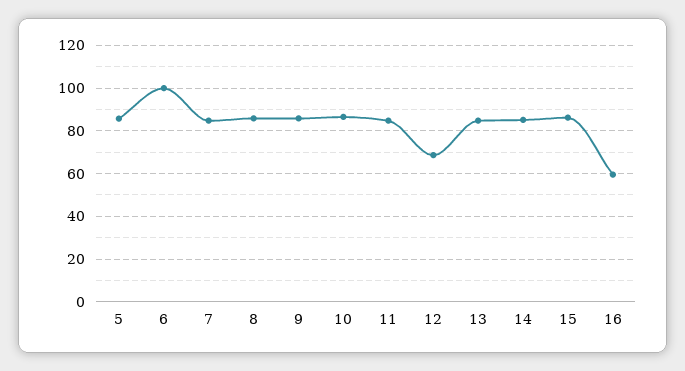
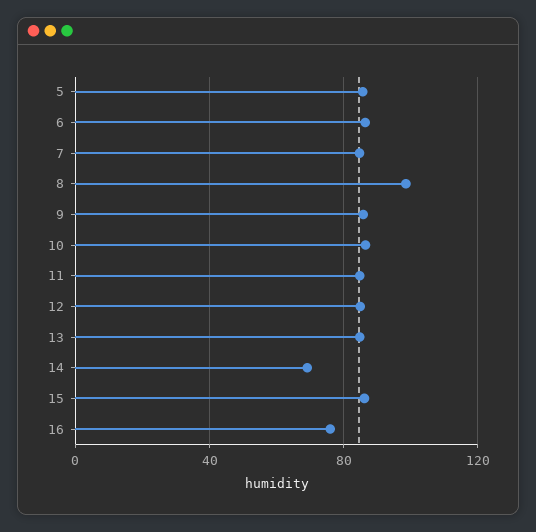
6: 100 -> 85
8: 85 -> 100
12: 70 -> 85
14: 85 -> 70
16: 60 -> 75

